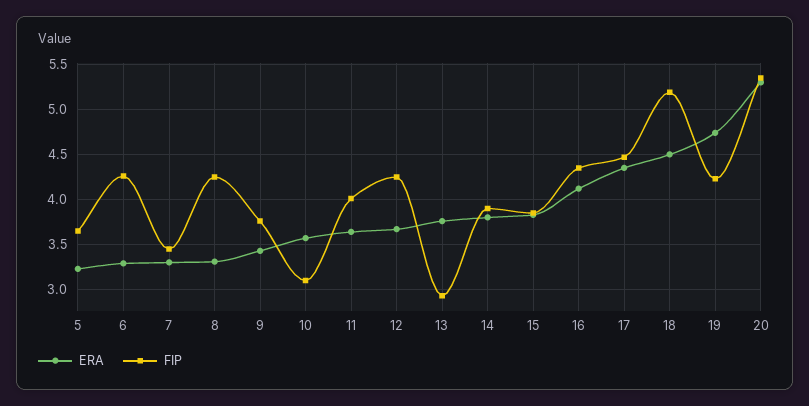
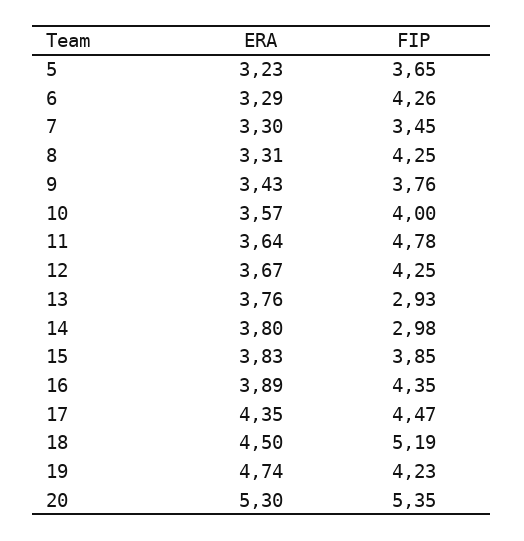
FIP, 10: 3.1 -> 4
FIP, 11: 4 -> 4.78
FIP, 14: 3.9 -> 2.98
ERA, 16: 4.1 -> 3.89

